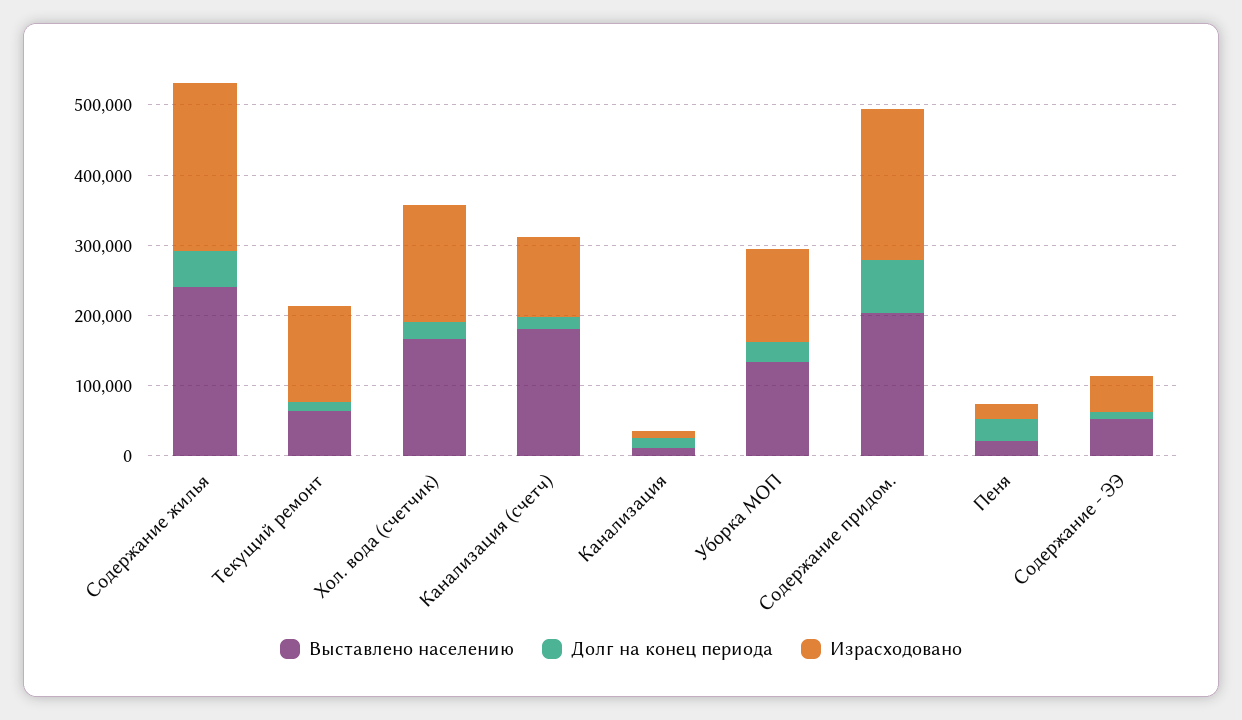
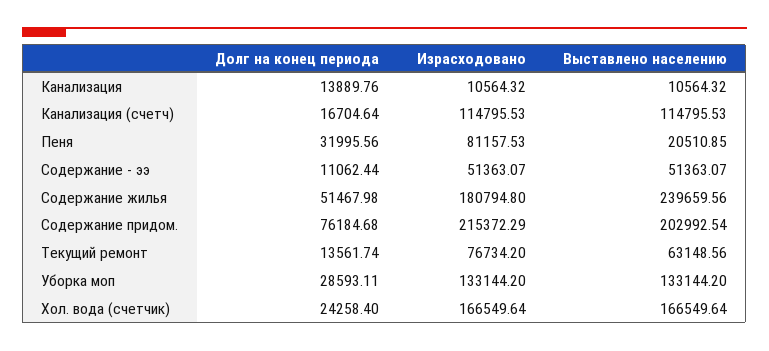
Израсходовано, Содержание жилья: 240000 -> 180794.8
Израсходовано, Текущий ремонт: 140000 -> 76734.2
Выставлено населению, Канализация (счетч): 180000 -> 114795.53
Израсходовано, Пеня: 20000 -> 81157.53

